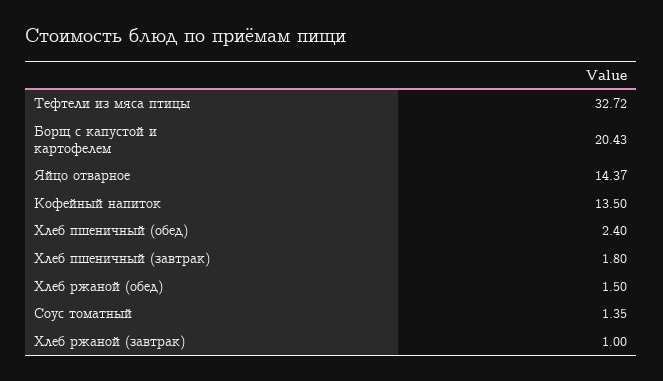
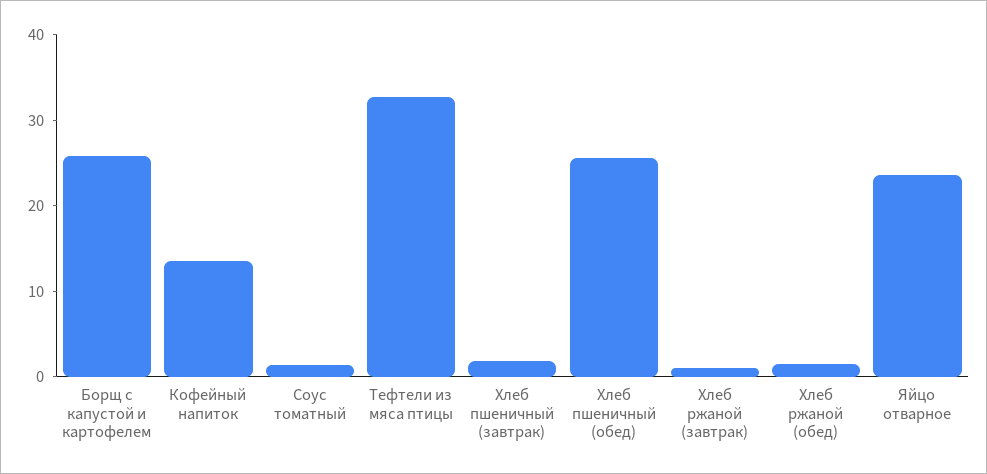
Борщ с капустой и картофелем: 20.43 -> 26
Яйцо отварное: 14.37 -> 24
Хлеб пшеничный (обед): 2.4 -> 26

